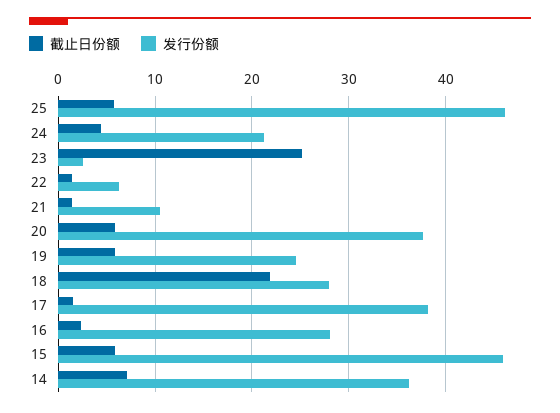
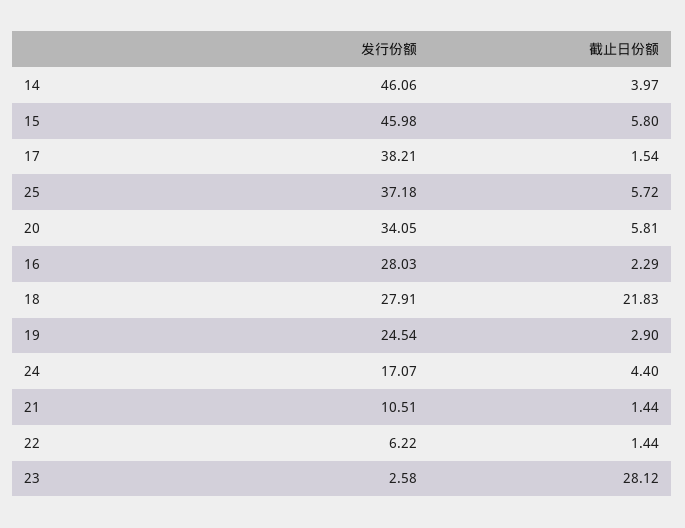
发行份额, 25: 46 -> 37.18
发行份额, 24: 21 -> 17.07
截止日份额, 23: 25 -> 28.12
发行份额, 20: 38 -> 34.05
截止日份额, 19: 6 -> 2.9
截止日份额, 14: 7 -> 3.97
发行份额, 14: 36 -> 46.06

